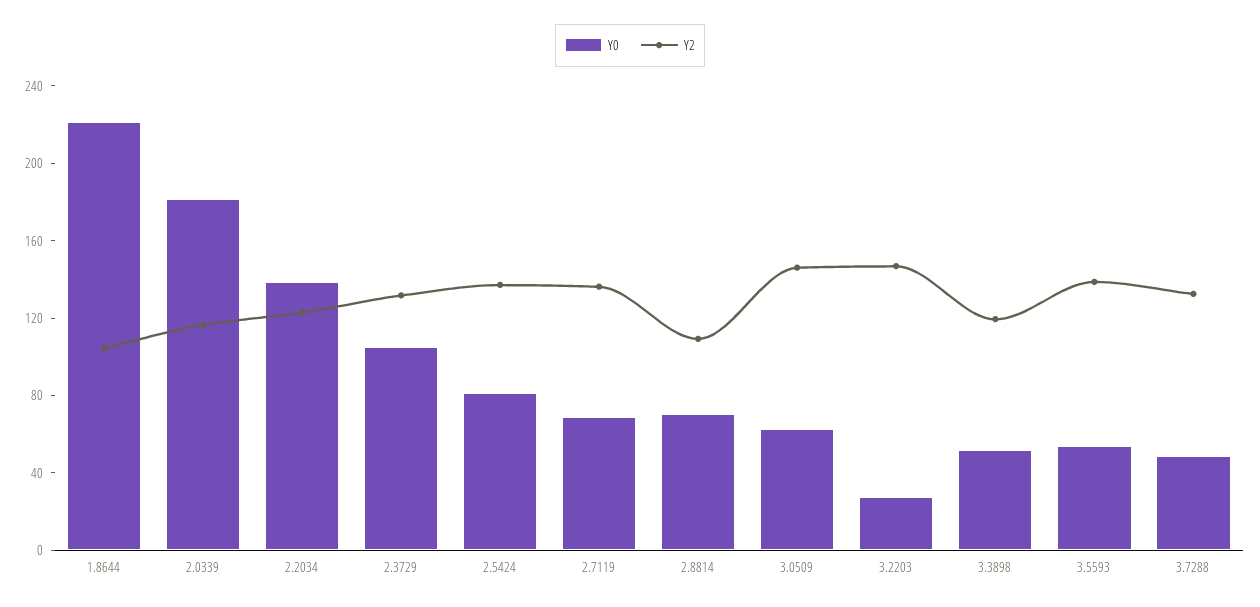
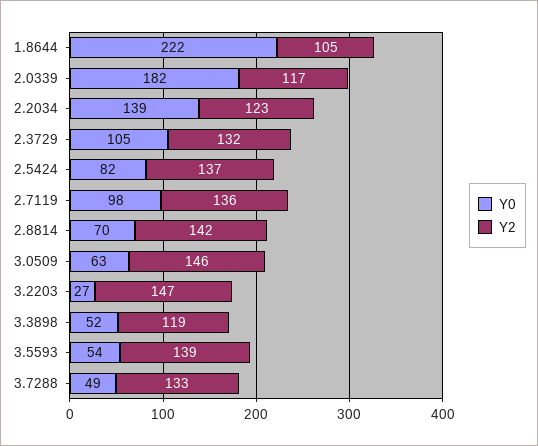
Y0, 2.7119: 70 -> 98
Y2, 2.8814: 110 -> 142

